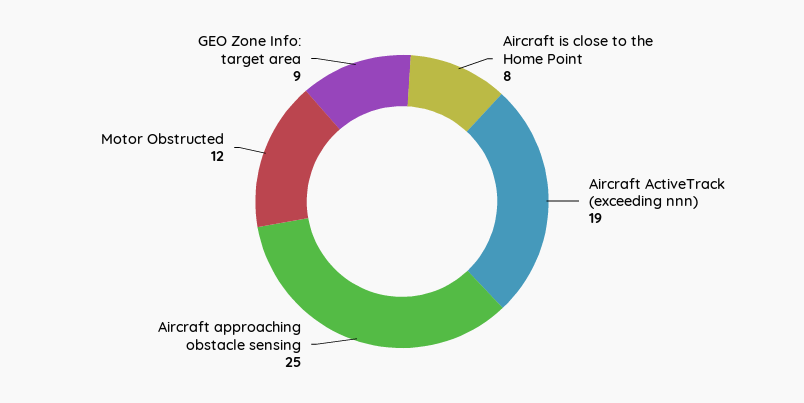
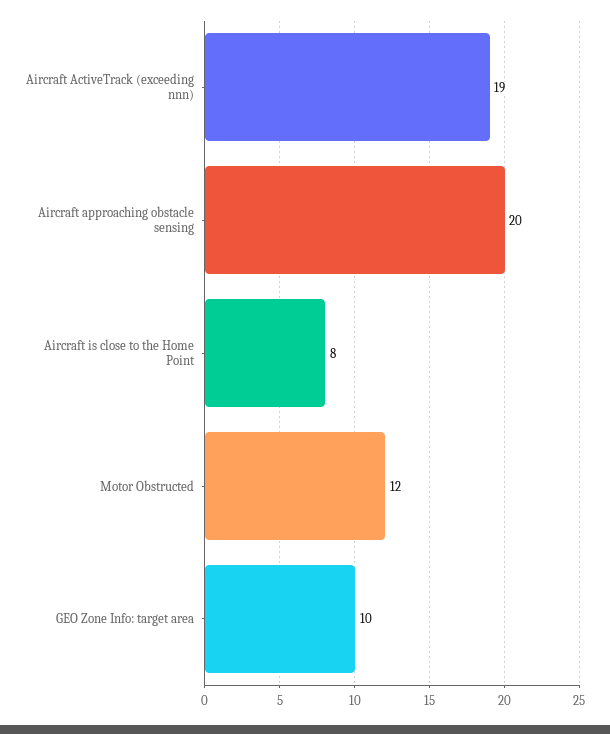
Aircraft approaching obstacle sensing: 25 -> 20
GEO Zone Info: target area: 9 -> 10

